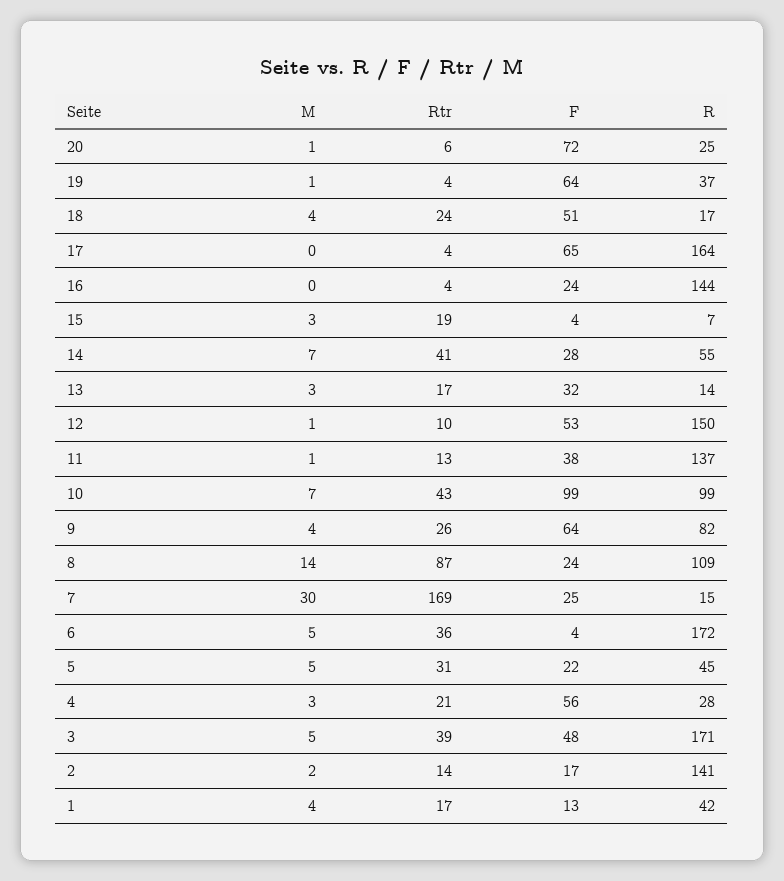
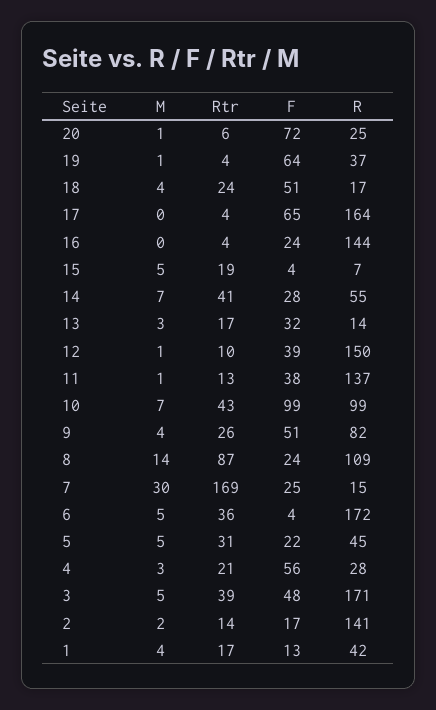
M, 15: 3 -> 5
F, 12: 53 -> 39
F, 9: 64 -> 51

